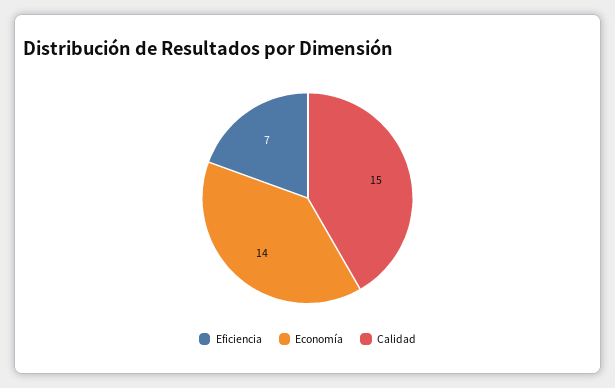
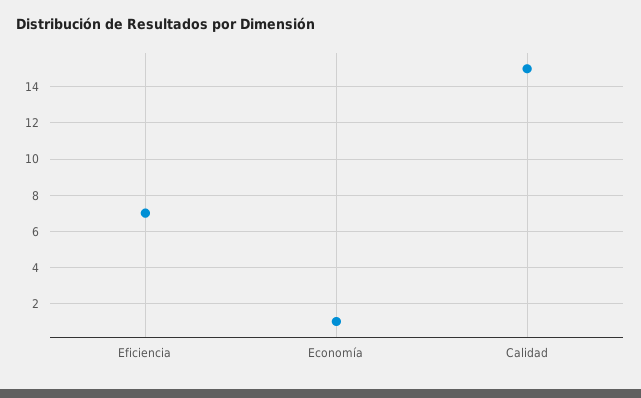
Economía: 14 -> 1

